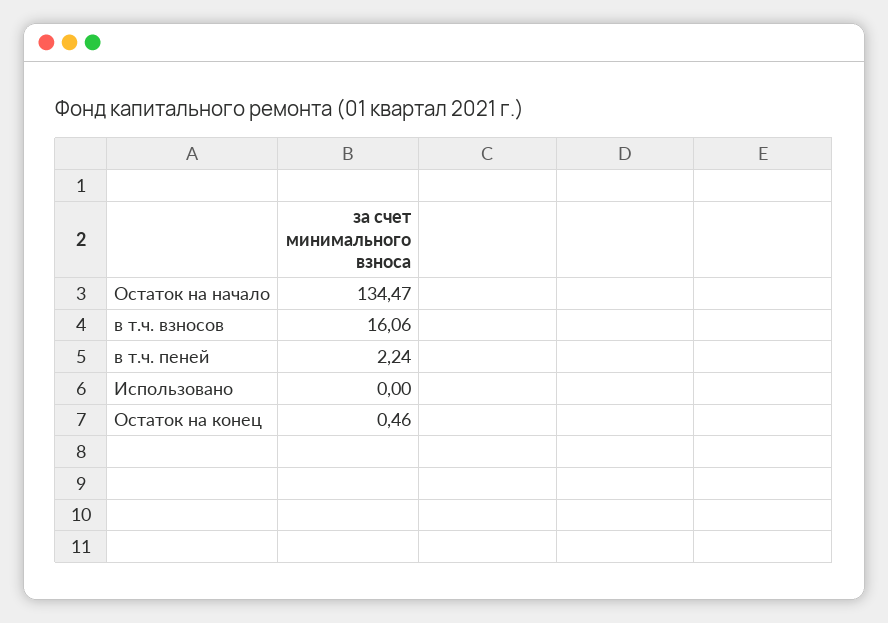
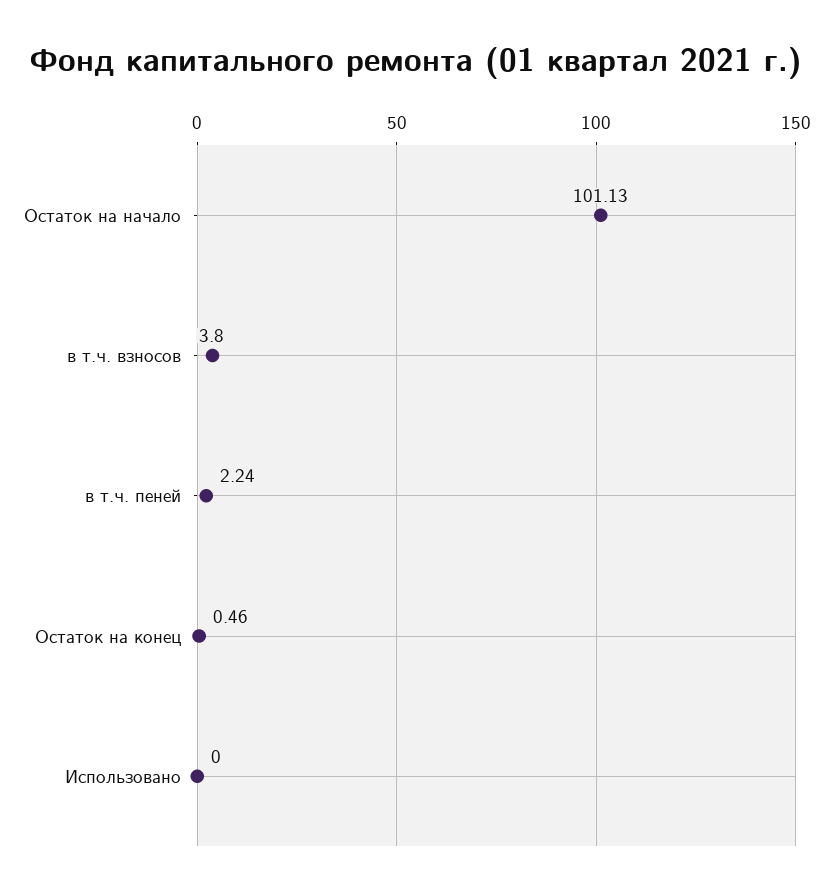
Остаток на начало: 134.47 -> 101.13
в т.ч. взносов: 16.06 -> 3.8

